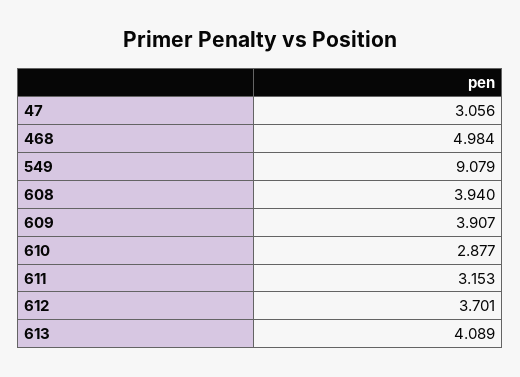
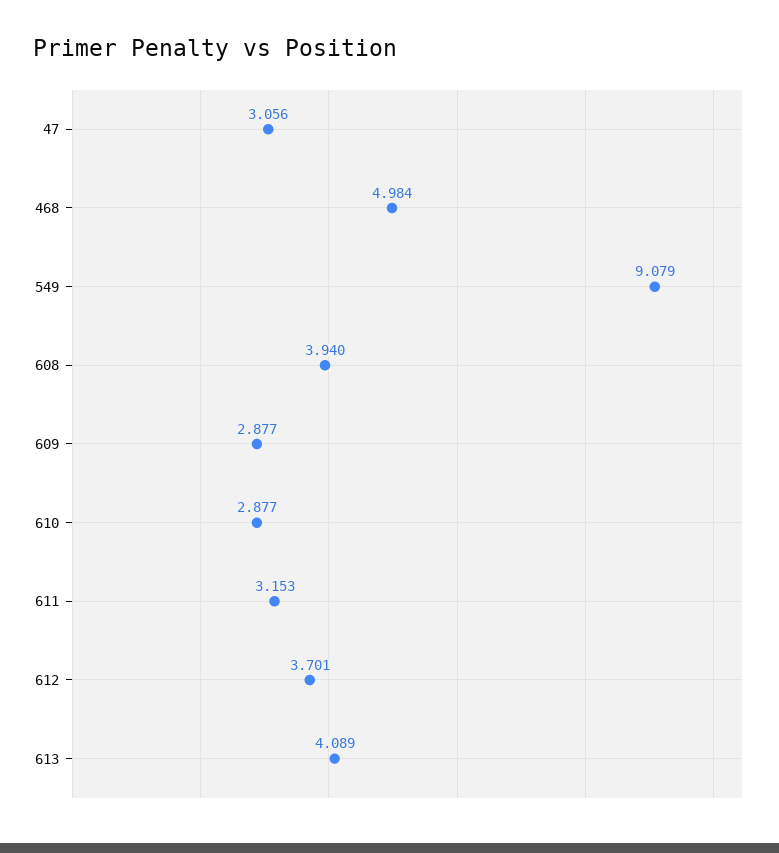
609: 3.907 -> 2.877

